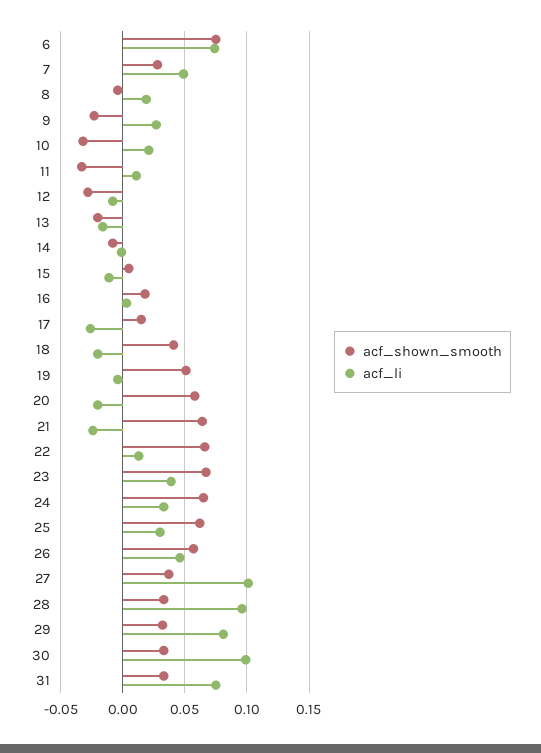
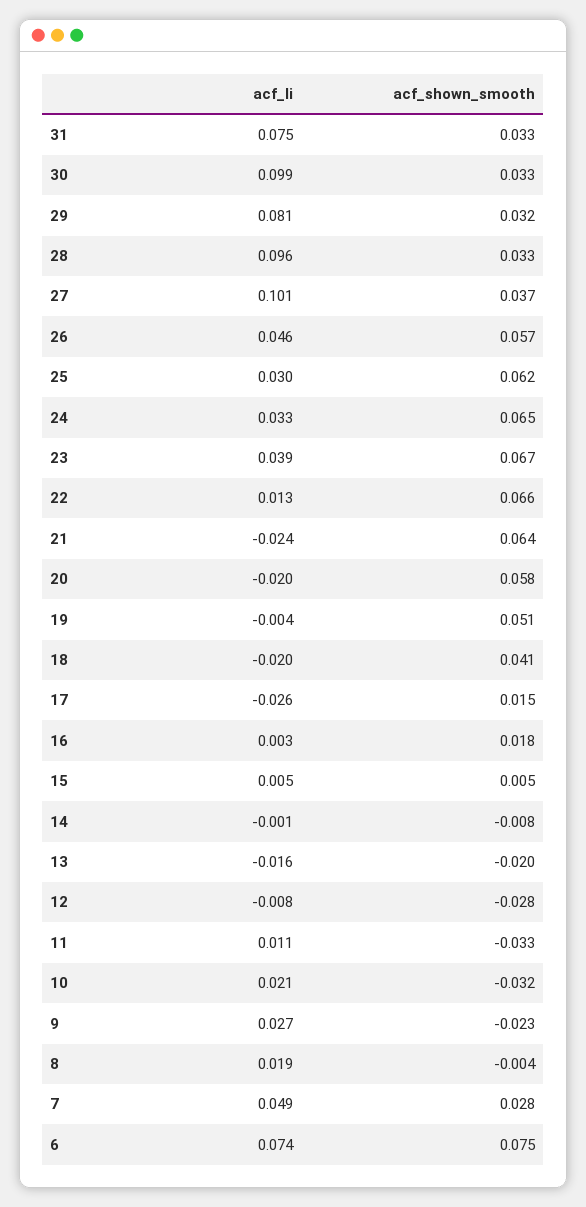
acf_li, 15: -0.01 -> 0.005

